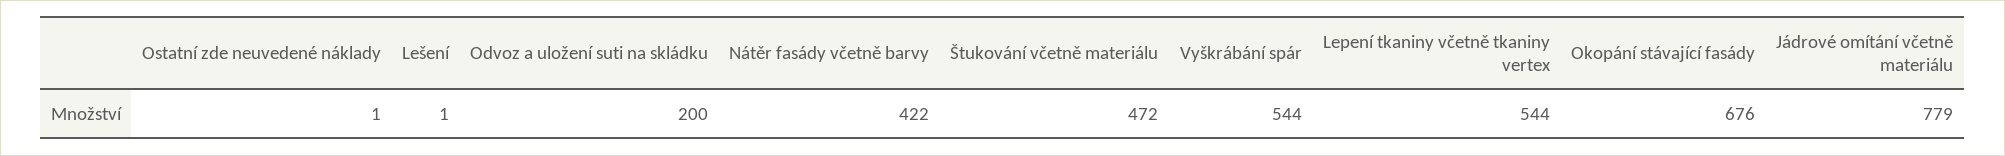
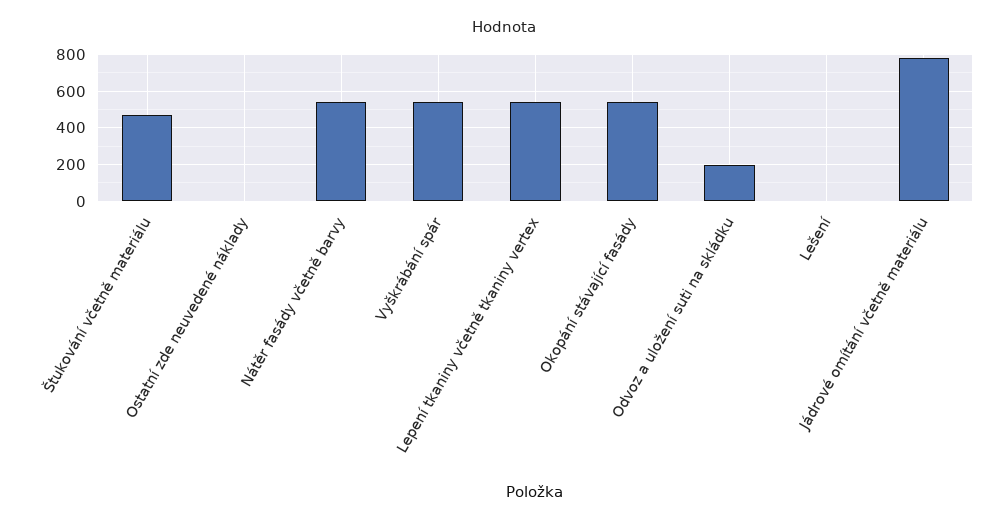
Nátěr fasády včetně barvy: 422 -> 550
Okopání stávající fasády: 676 -> 550

